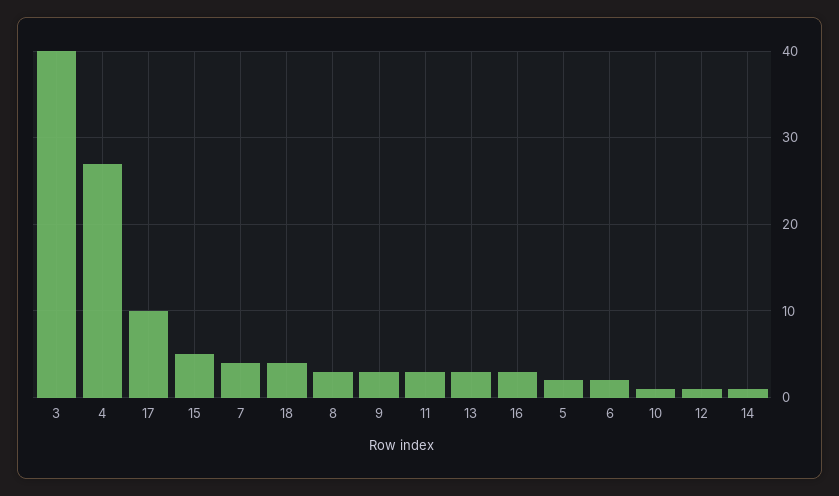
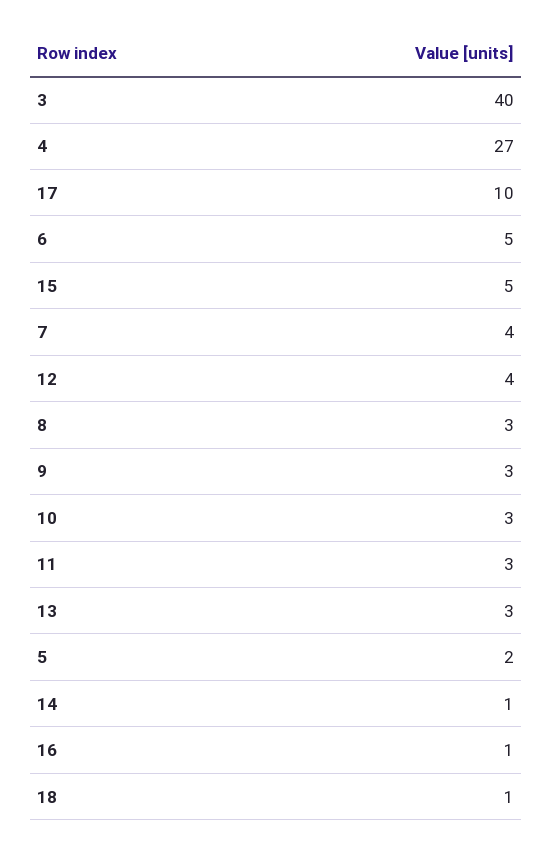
18: 4 -> 1
16: 3 -> 1
6: 2 -> 5
10: 1 -> 3
12: 1 -> 4

